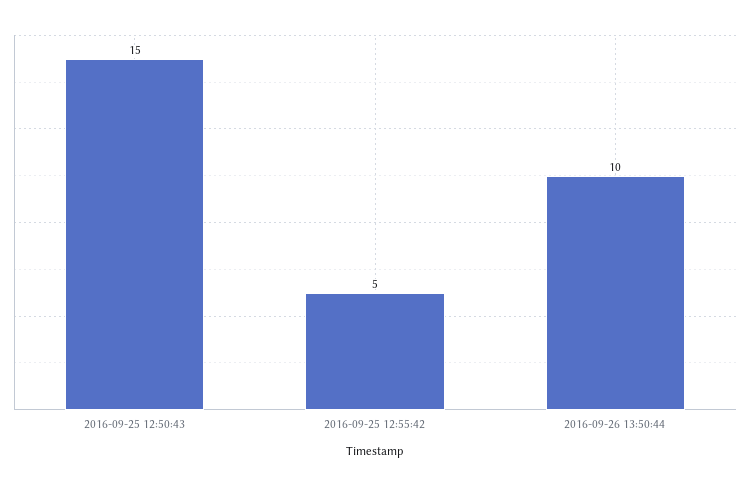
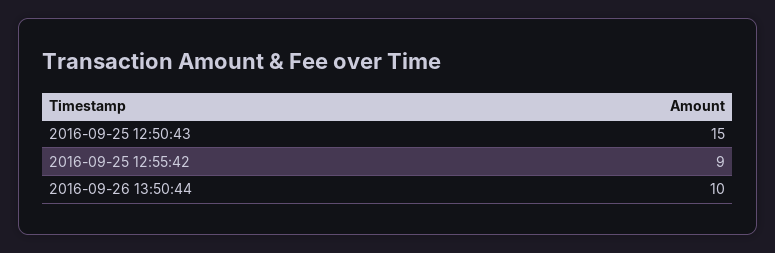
2016-09-25 12:55:42: 5 -> 9

